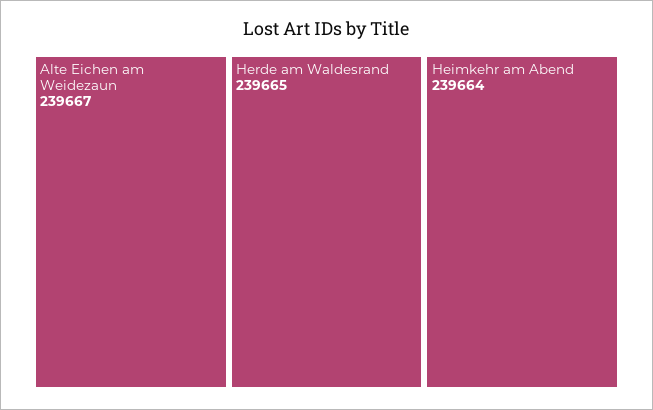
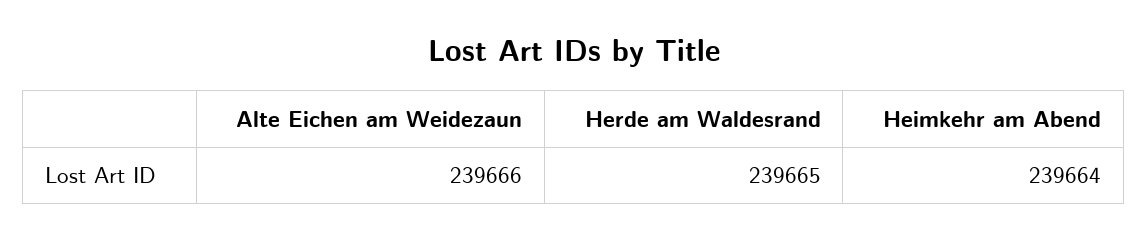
Alte Eichen am Weidezaun: 239667 -> 239666

